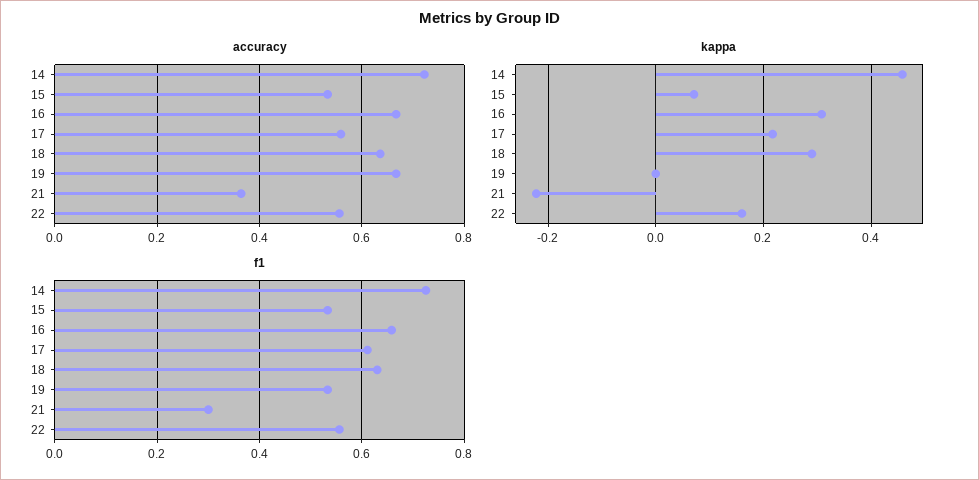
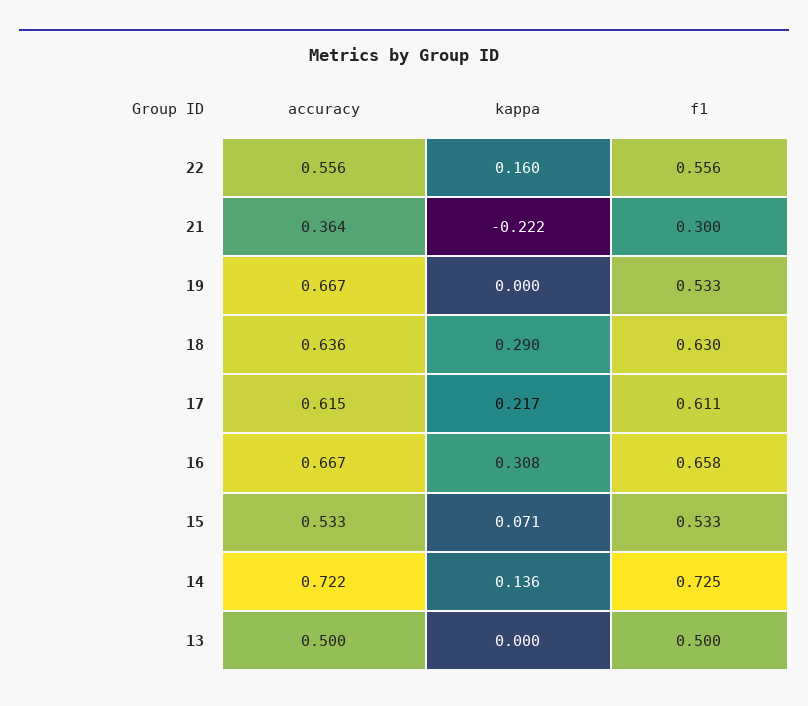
accuracy, 17: 0.56 -> 0.615
kappa, 14: 0.46 -> 0.136
accuracy, 13: none -> 0.5
kappa, 13: none -> 0
f1, 13: none -> 0.5

